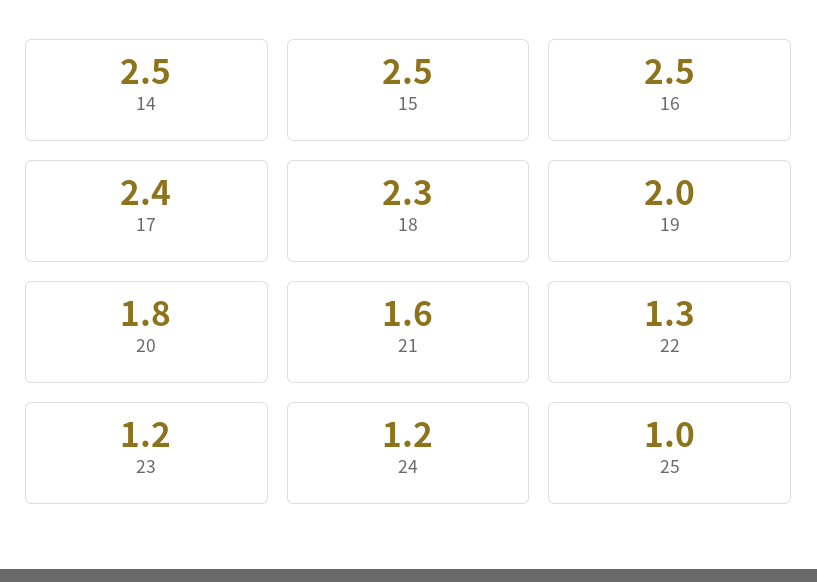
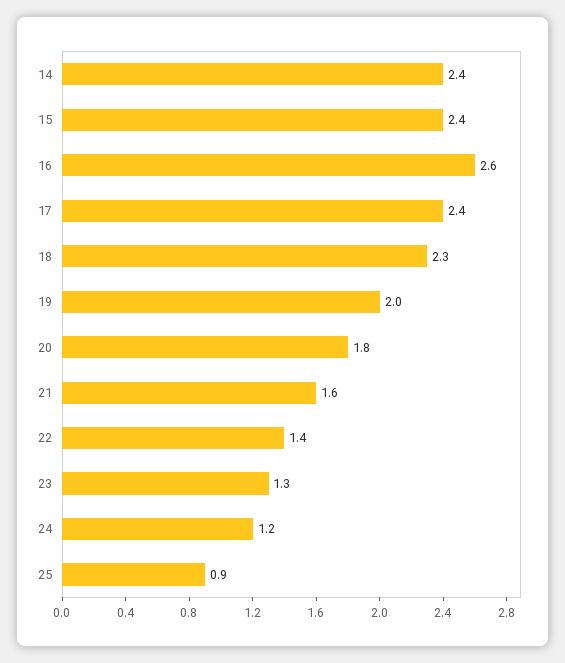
14: 2.5 -> 2.4
15: 2.5 -> 2.4
16: 2.5 -> 2.6
22: 1.3 -> 1.4
23: 1.2 -> 1.3
25: 1 -> 0.9

